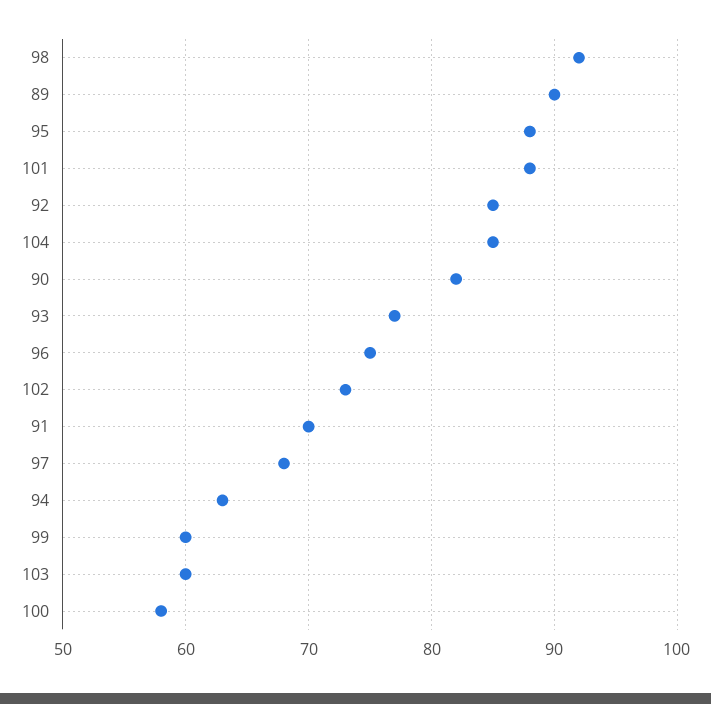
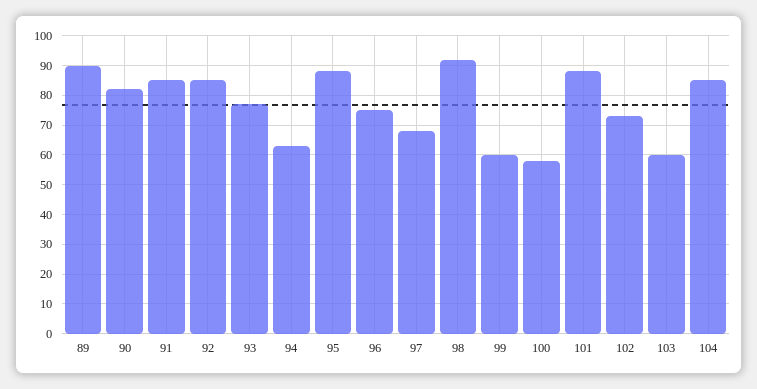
91: 70 -> 85

